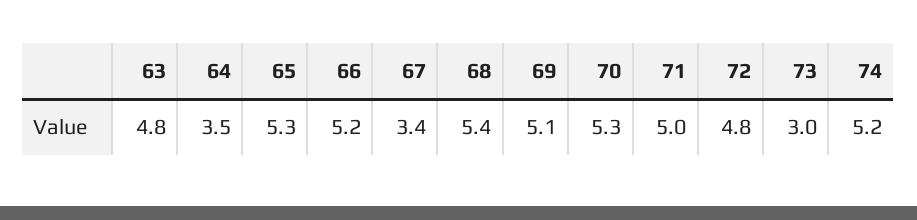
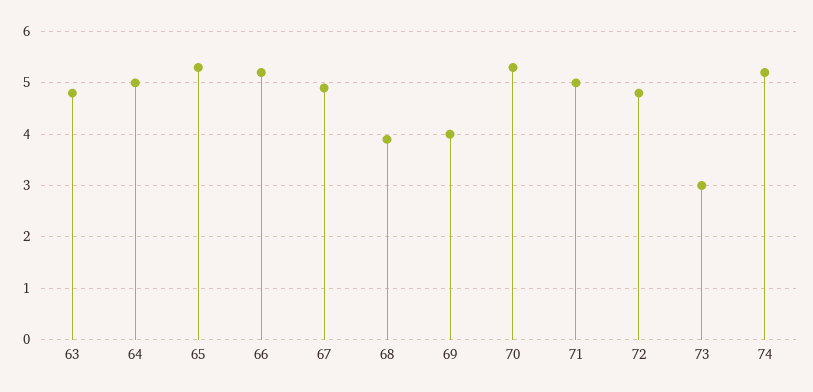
64: 3.5 -> 5
67: 3.4 -> 5
68: 5.4 -> 4
69: 5.1 -> 4

